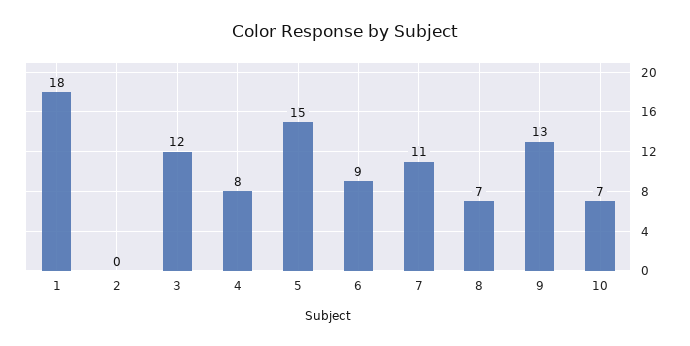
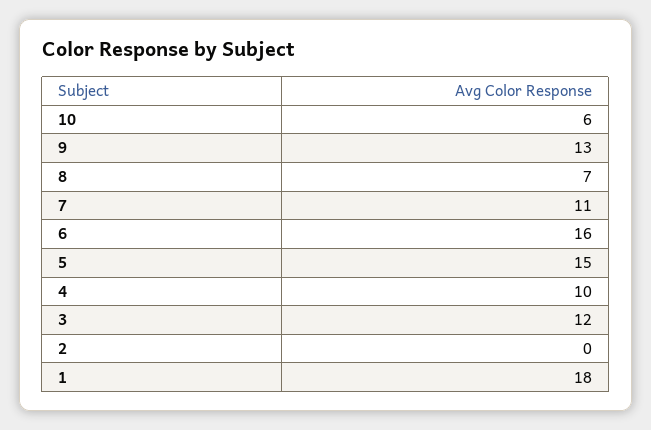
4: 8 -> 10
6: 9 -> 16
10: 7 -> 6

